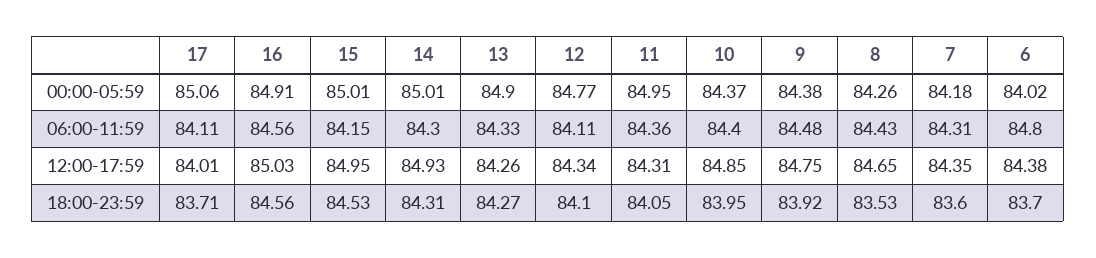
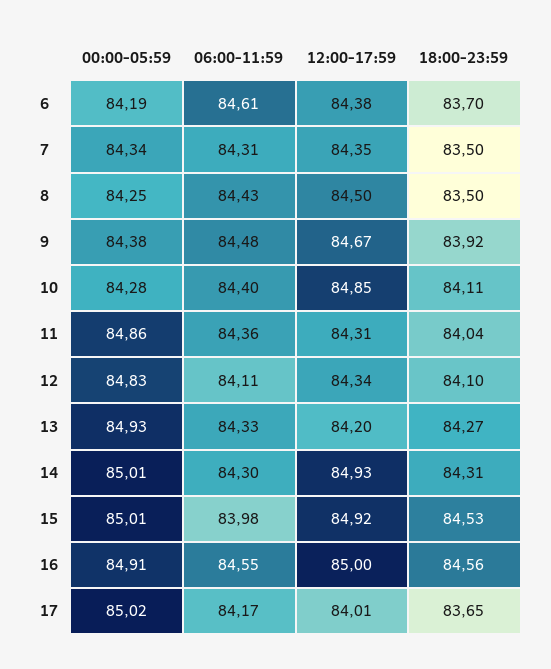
17, 00:00-05:59: 85.06 -> 85.02
13, 00:00-05:59: 84.9 -> 84.93
12, 00:00-05:59: 84.77 -> 84.83
11, 00:00-05:59: 84.95 -> 84.86
10, 00:00-05:59: 84.37 -> 84.28
8, 00:00-05:59: 84.26 -> 84.25
7, 00:00-05:59: 84.18 -> 84.34
6, 00:00-05:59: 84.02 -> 84.19
17, 06:00-11:59: 84.11 -> 84.17
16, 06:00-11:59: 84.56 -> 84.55
15, 06:00-11:59: 84.15 -> 83.98
6, 06:00-11:59: 84.8 -> 84.61
16, 12:00-17:59: 85.03 -> 85
15, 12:00-17:59: 84.95 -> 84.92
13, 12:00-17:59: 84.26 -> 84.2
9, 12:00-17:59: 84.75 -> 84.67
8, 12:00-17:59: 84.65 -> 84.5
17, 18:00-23:59: 83.71 -> 83.65
11, 18:00-23:59: 84.05 -> 84.04
10, 18:00-23:59: 83.95 -> 84.11
8, 18:00-23:59: 83.53 -> 83.5
7, 18:00-23:59: 83.6 -> 83.5

